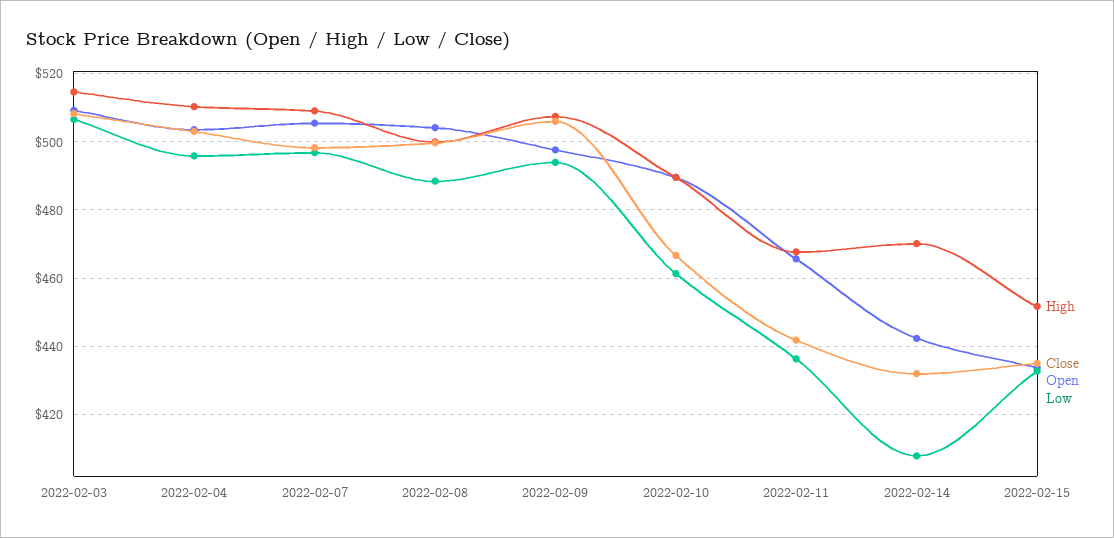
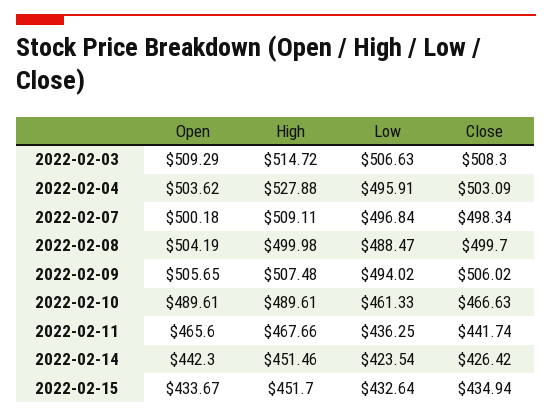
High, 2022-02-04: 510 -> 527.88
Open, 2022-02-07: 506 -> 500.18
Open, 2022-02-09: 498 -> 505.65
High, 2022-02-14: 470 -> 451.46
Close, 2022-02-14: 432 -> 426.42
Low, 2022-02-14: 408 -> 423.54

